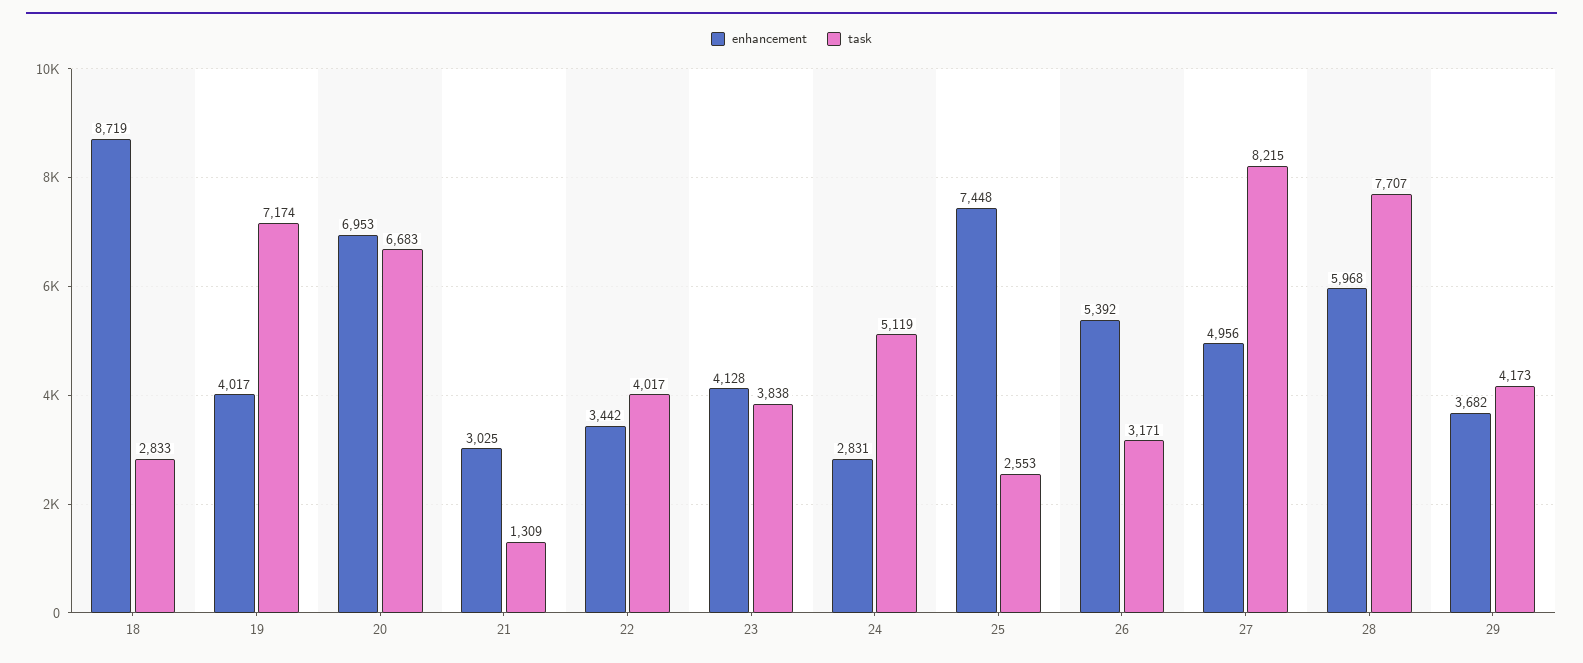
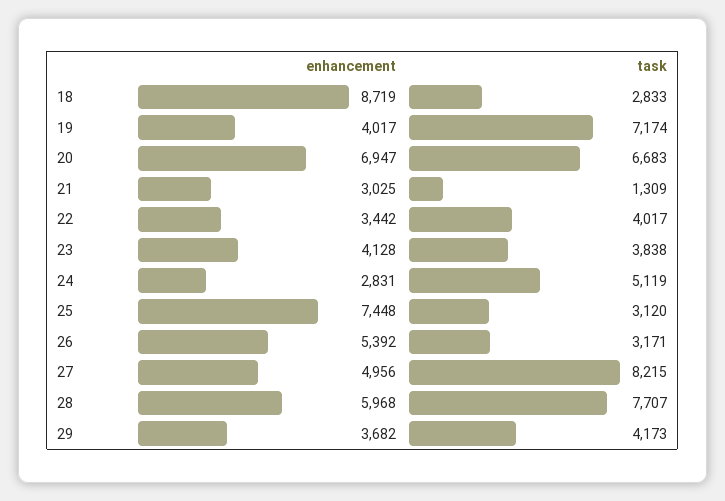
enhancement, 20: 6953 -> 6947
task, 25: 2553 -> 3120

